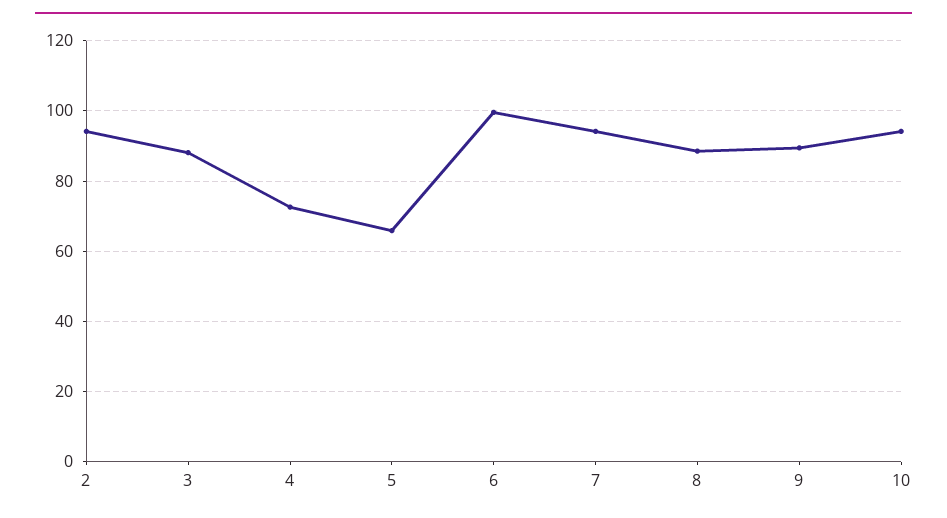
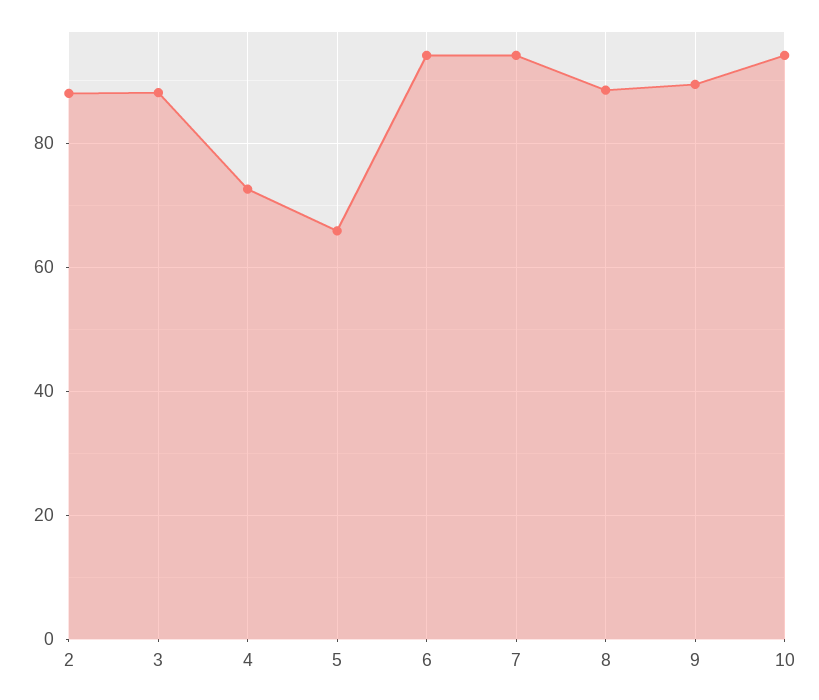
2: 94 -> 88
6: 100 -> 94

